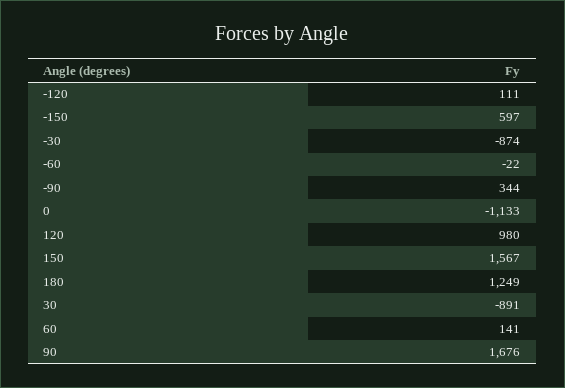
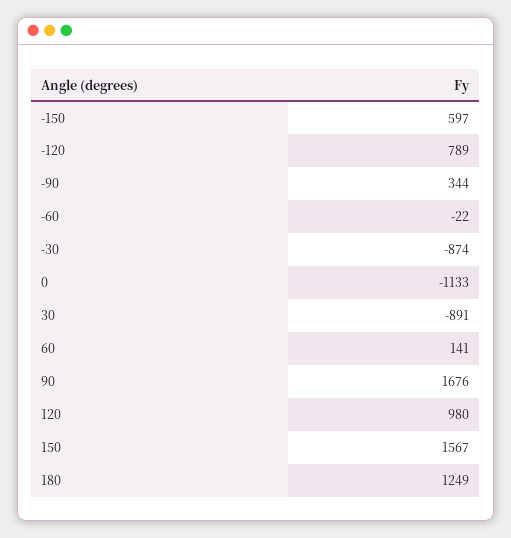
-120: 111 -> 789

